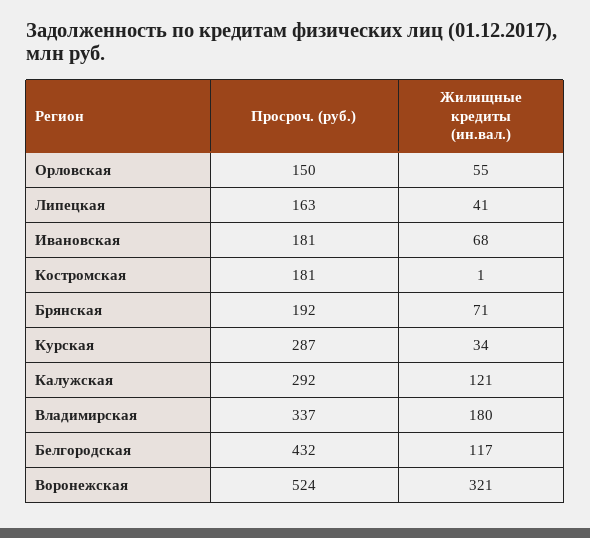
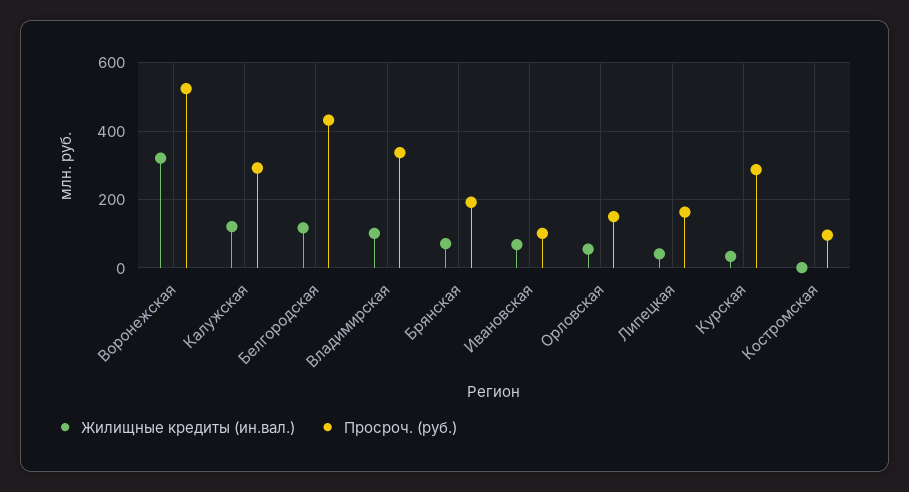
Просроч. (руб.), Ивановская: 181 -> 100
Просроч. (руб.), Костромская: 181 -> 100
Жилищные кредиты (ин.вал.), Владимирская: 180 -> 100

